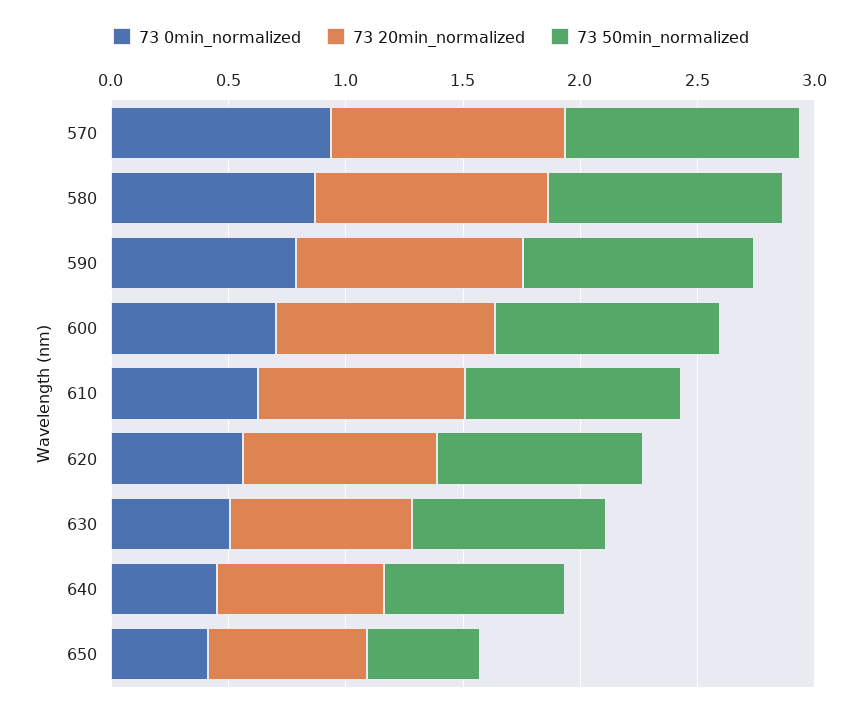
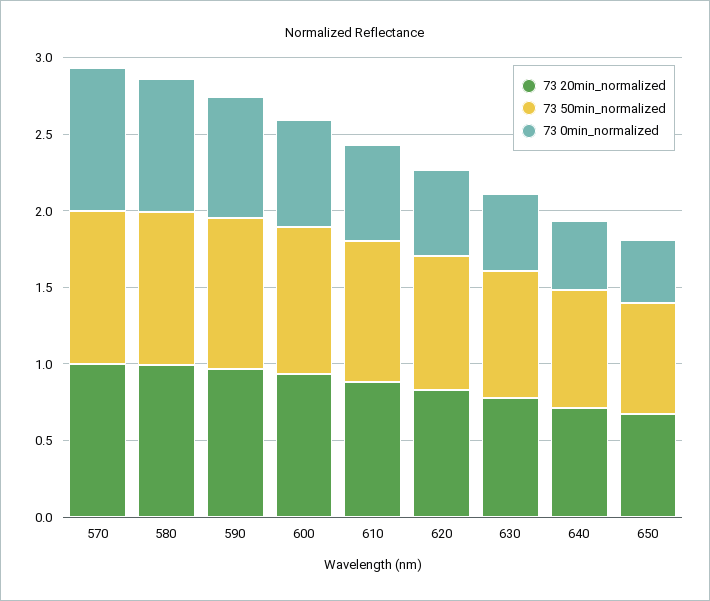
73 50min_normalized, 650: 0.5 -> 0.7

